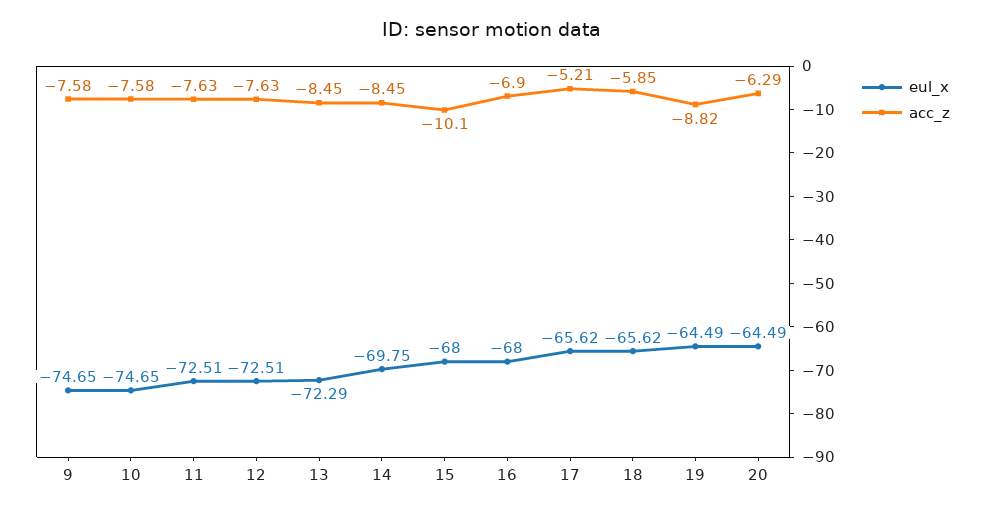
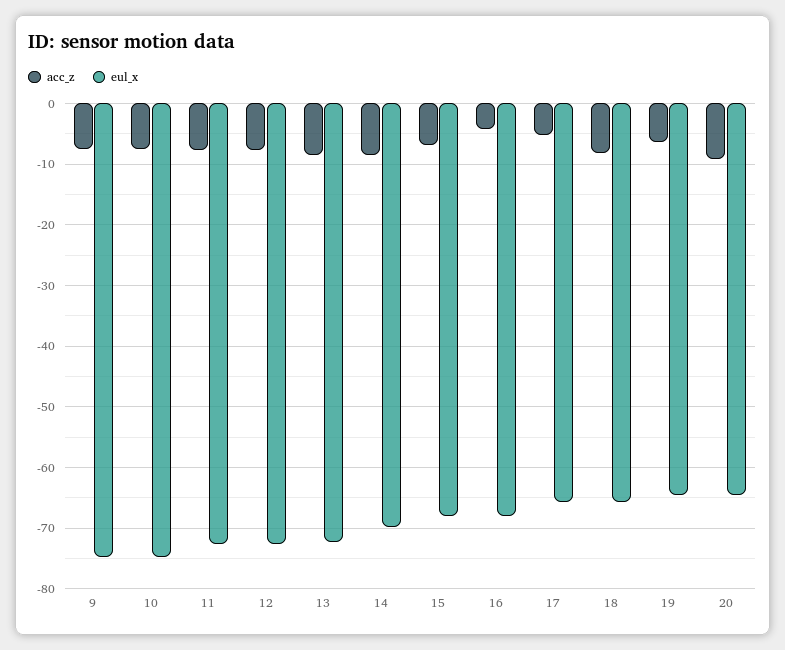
acc_z, 15: -10.1 -> -7
acc_z, 16: -6.9 -> -4
acc_z, 18: -5.85 -> -8
acc_z, 19: -8.82 -> -6
acc_z, 20: -6.29 -> -9

